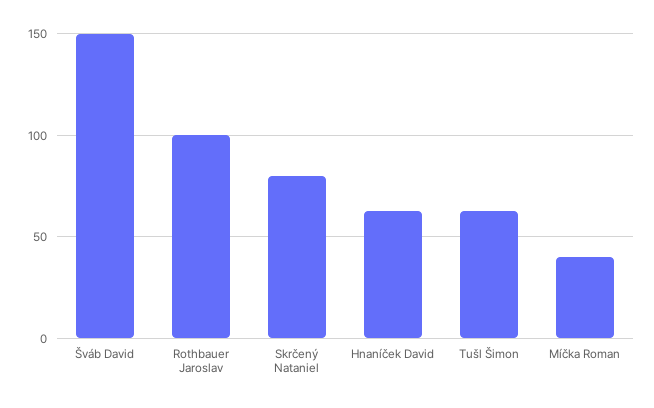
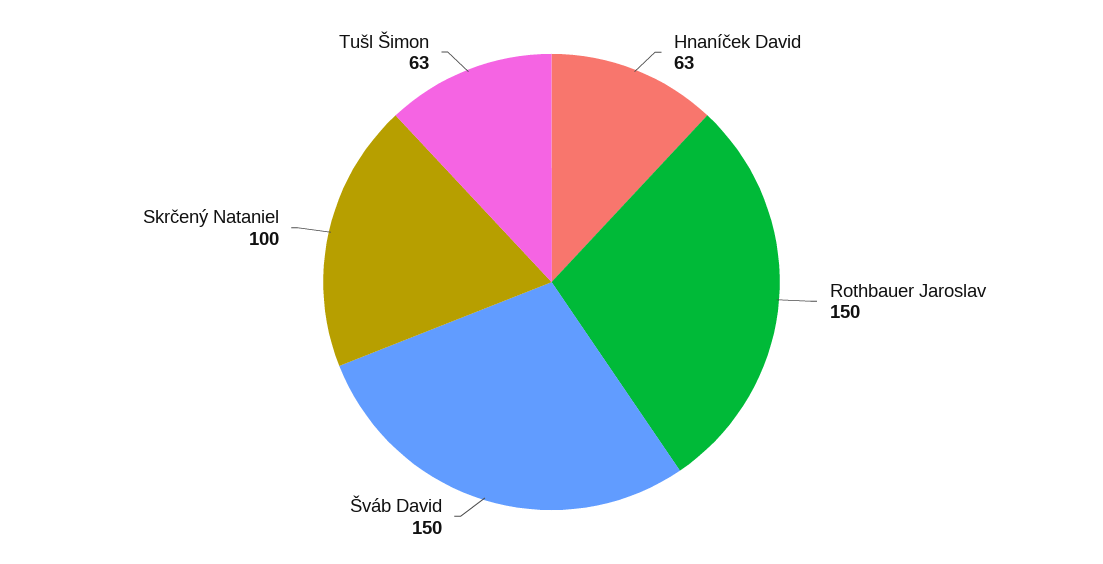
Rothbauer Jaroslav: 100 -> 150
Skrčený Nataniel: 80 -> 100
Míčka Roman: 40 -> none

